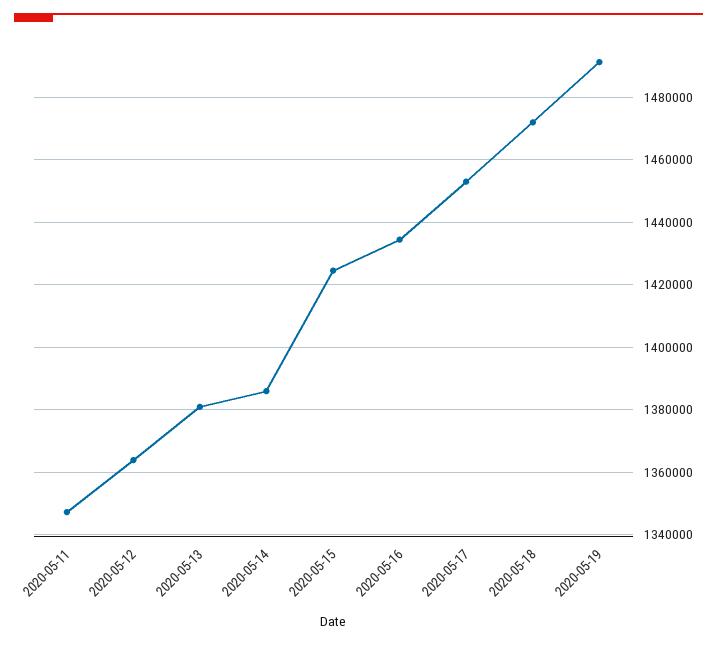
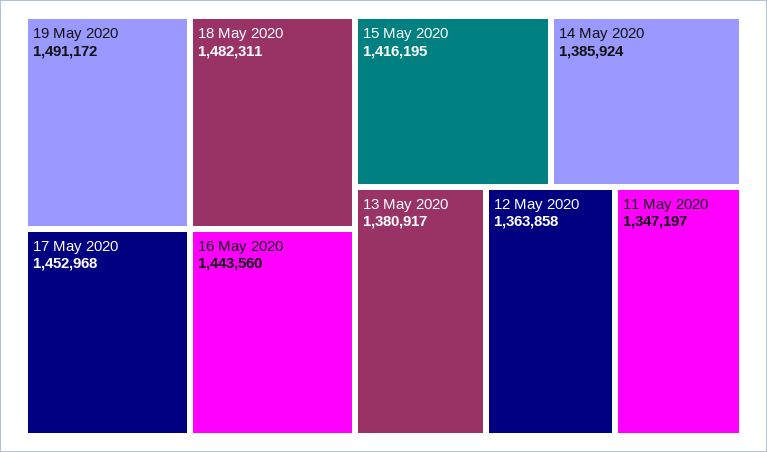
2020-05-15: 1424000 -> 1416195
2020-05-16: 1434000 -> 1443560
2020-05-18: 1472000 -> 1482311

